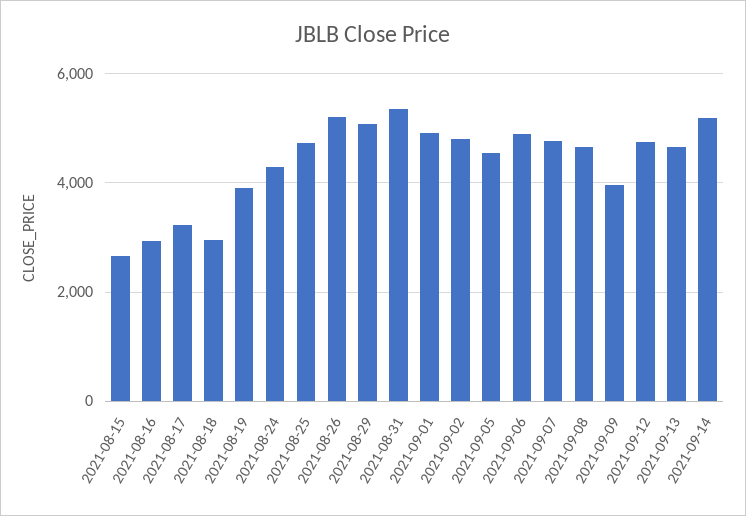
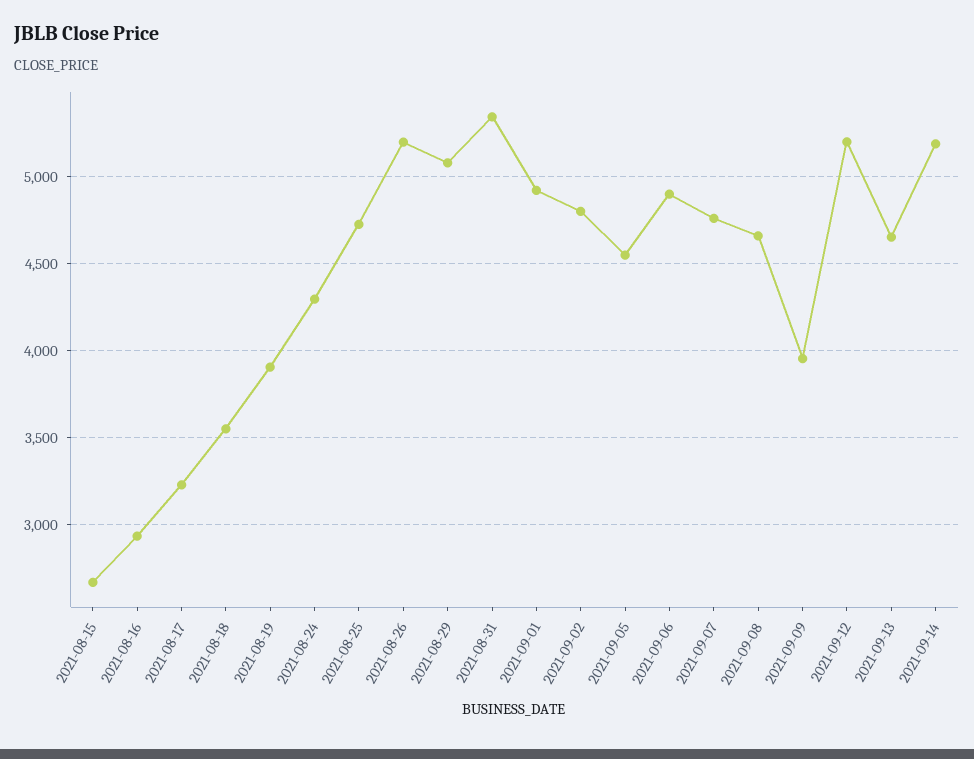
2021-08-18: 3000 -> 3550
2021-09-12: 4800 -> 5200

